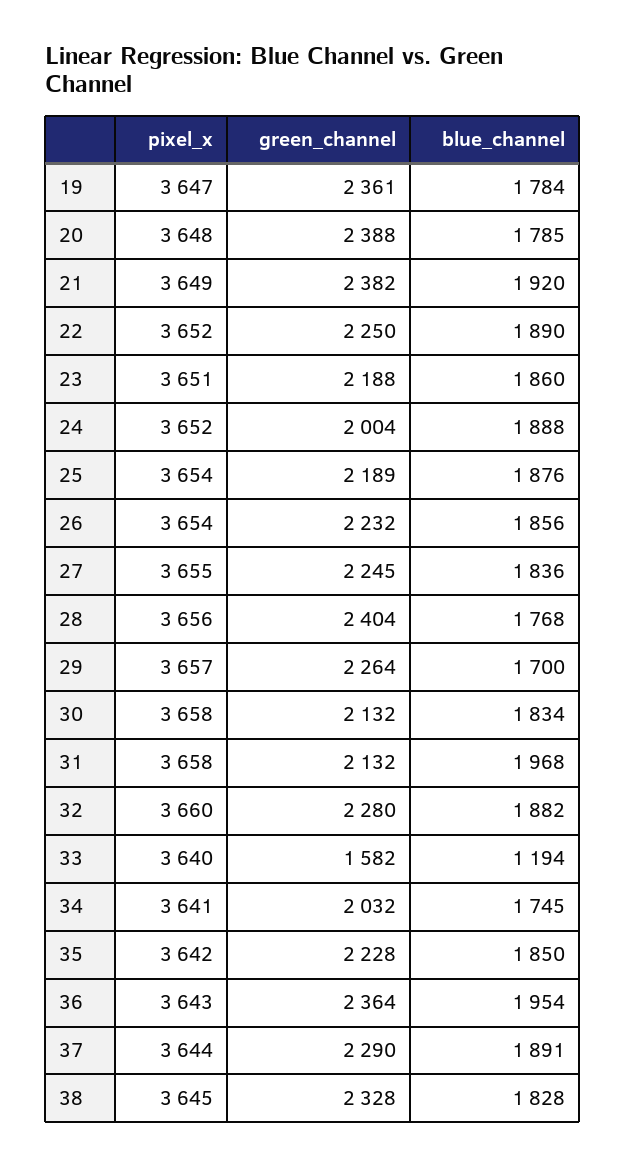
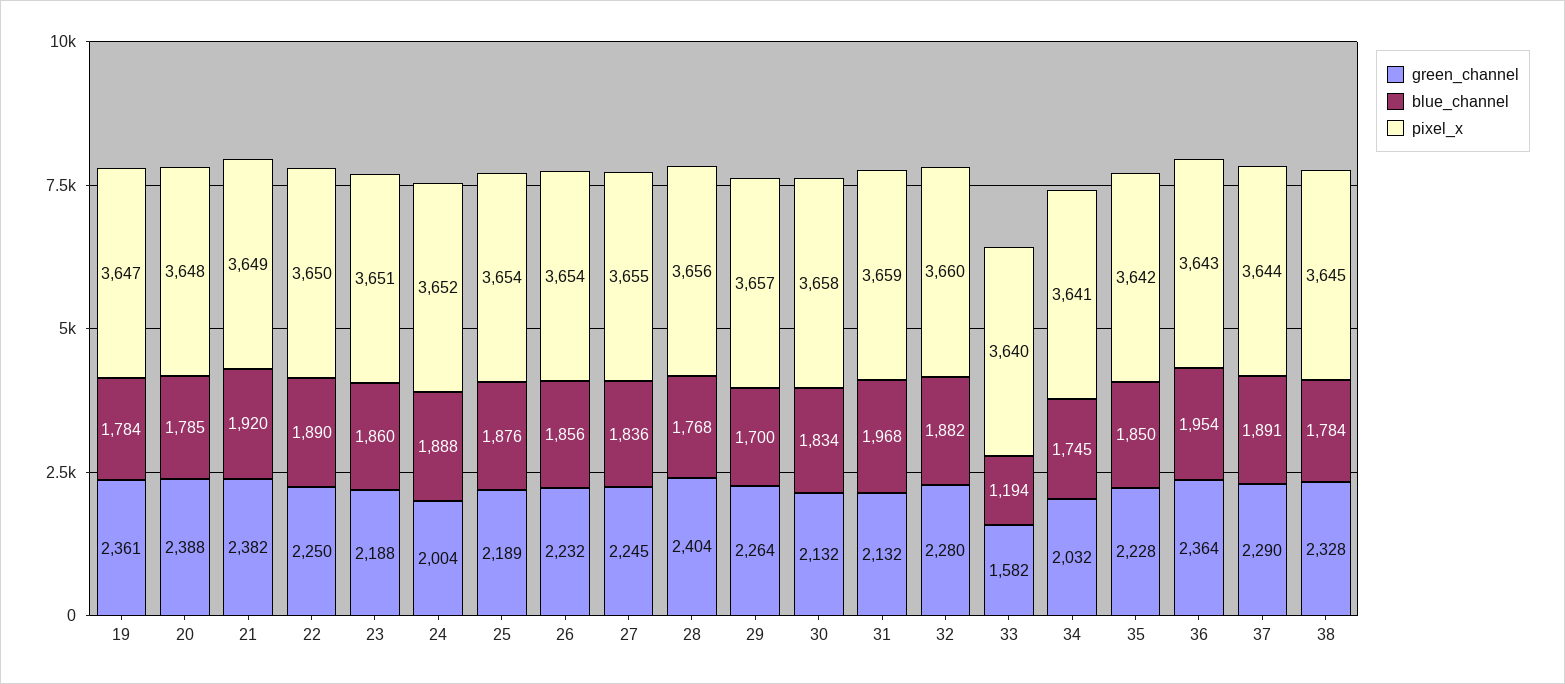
pixel_x, 22: 3652 -> 3650
pixel_x, 31: 3658 -> 3659
blue_channel, 38: 1828 -> 1784

